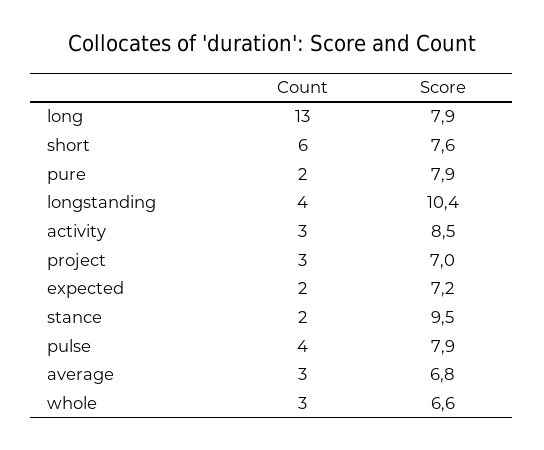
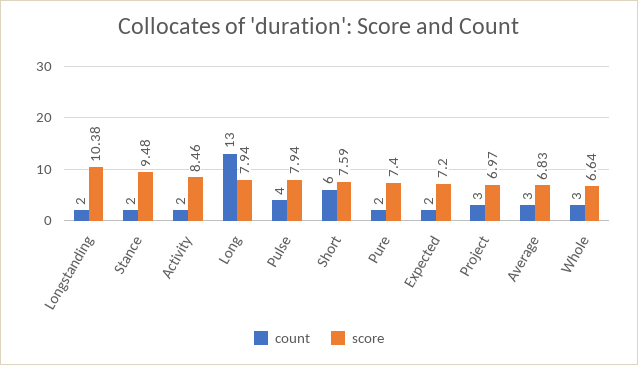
Score, pure: 7.9 -> 7.4
Count, longstanding: 4 -> 2
Count, activity: 3 -> 2

